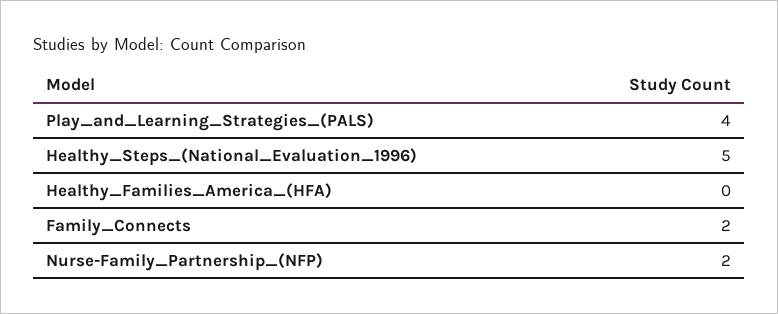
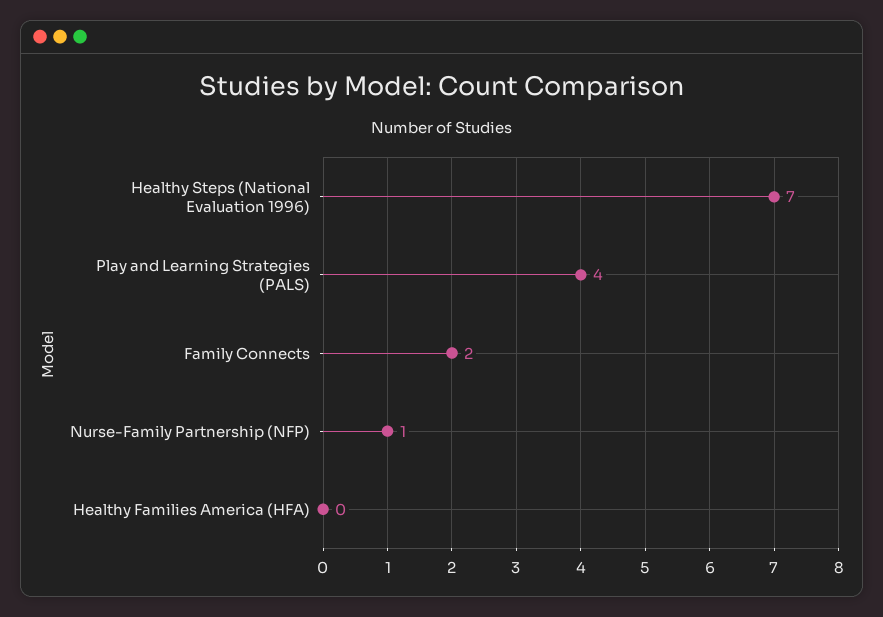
Healthy_Steps_(National_Evaluation_1996): 5 -> 7
Nurse-Family_Partnership_(NFP): 2 -> 1

